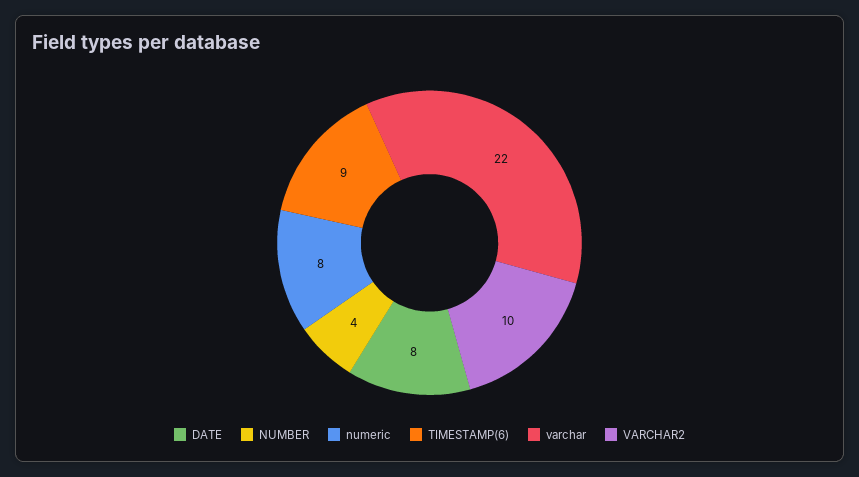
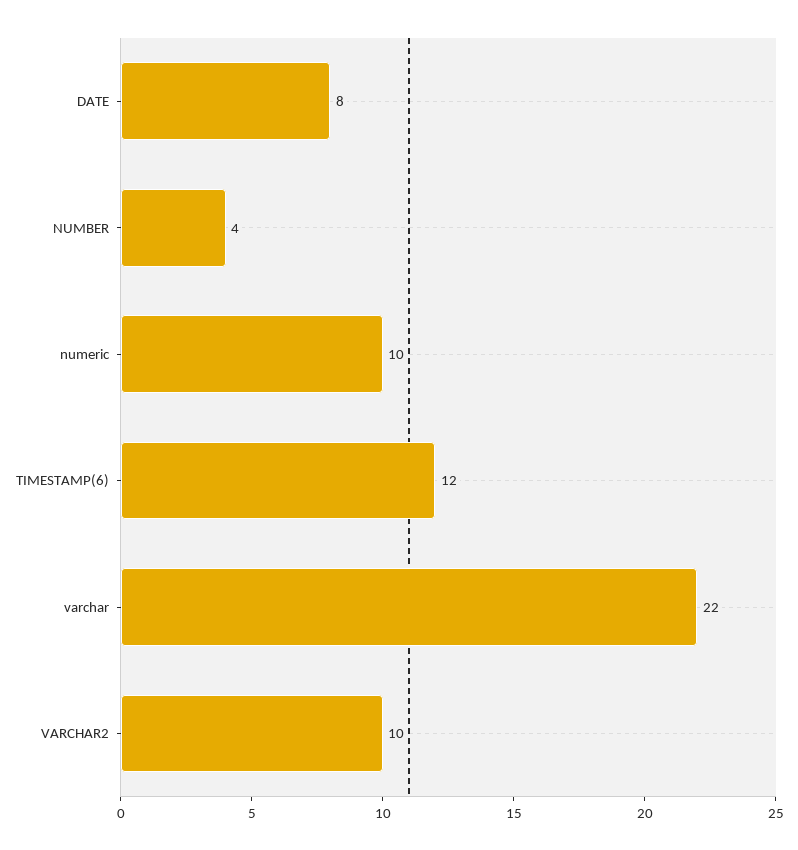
numeric: 8 -> 10
TIMESTAMP(6): 9 -> 12

